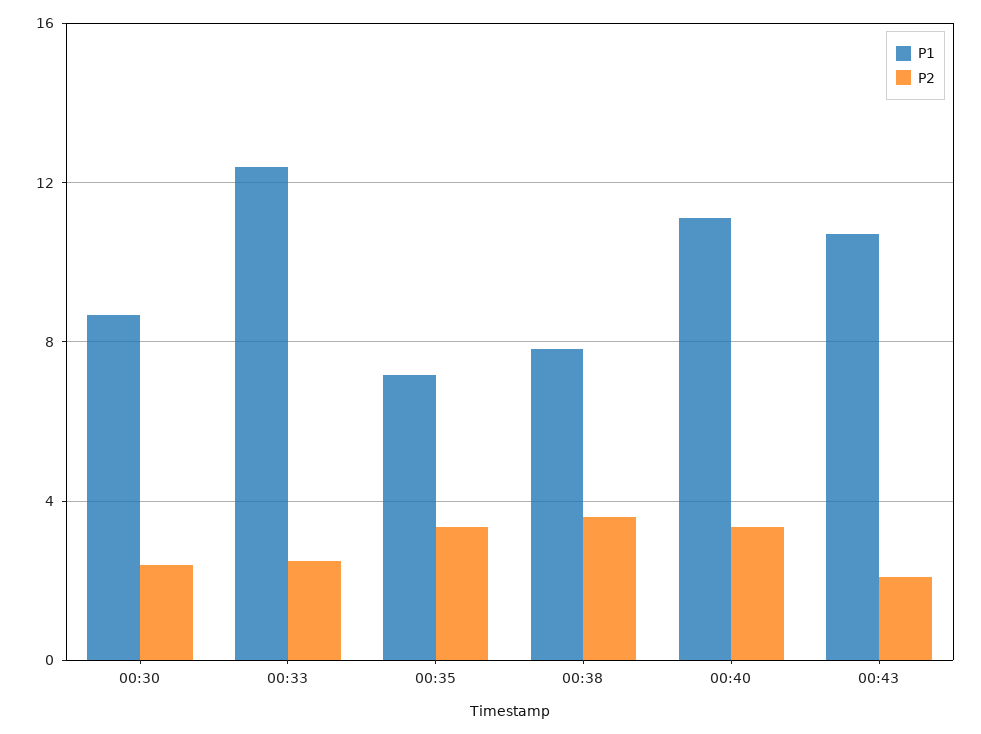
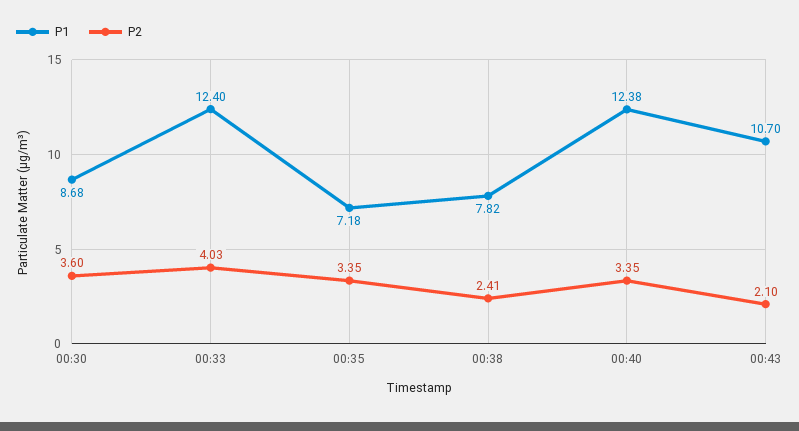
P2, 00:30: 2.5 -> 3.6
P2, 00:33: 2.5 -> 4.03
P2, 00:38: 3.5 -> 2.41
P1, 00:40: 11 -> 12.38

